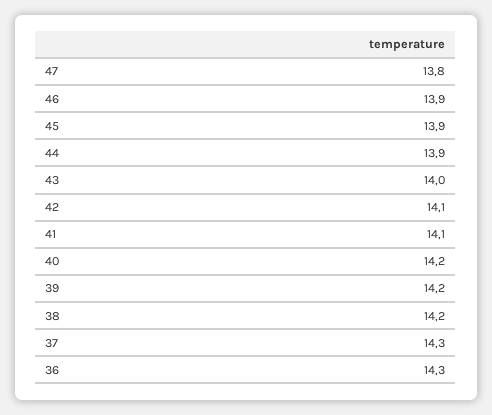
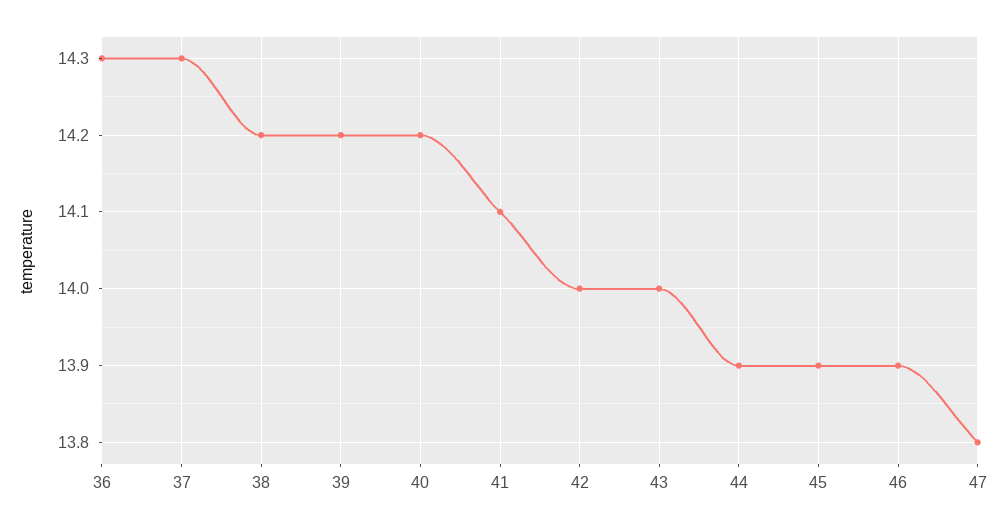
42: 14.1 -> 14

